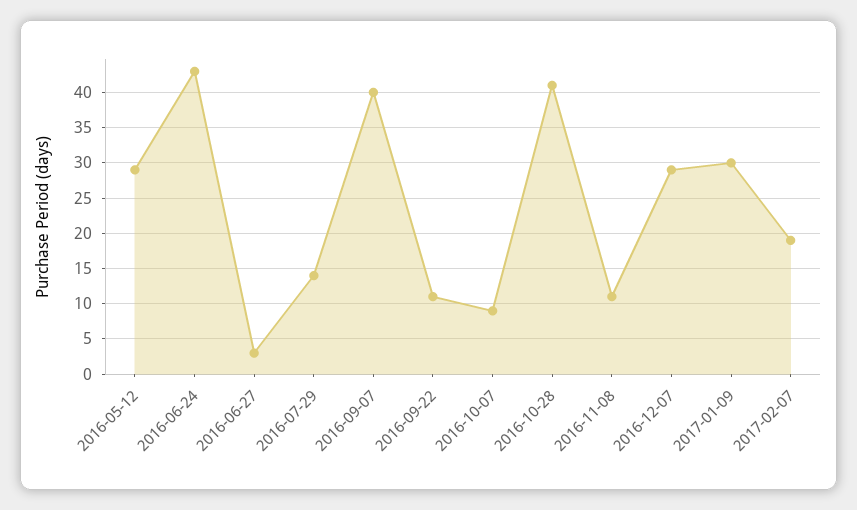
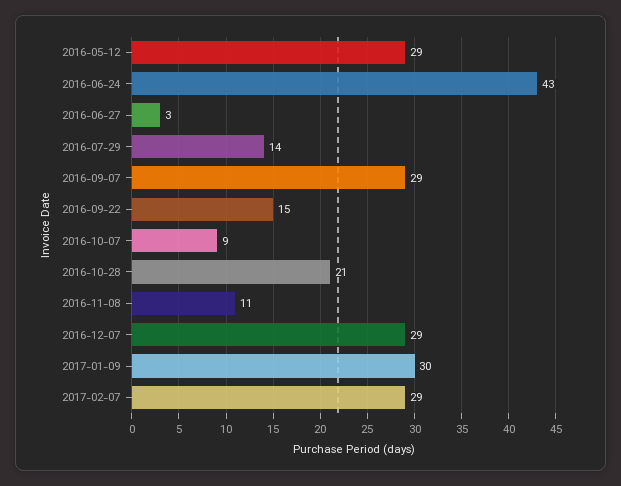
2016-09-07: 40 -> 29
2016-09-22: 11 -> 15
2016-10-28: 41 -> 21
2017-02-07: 19 -> 29

